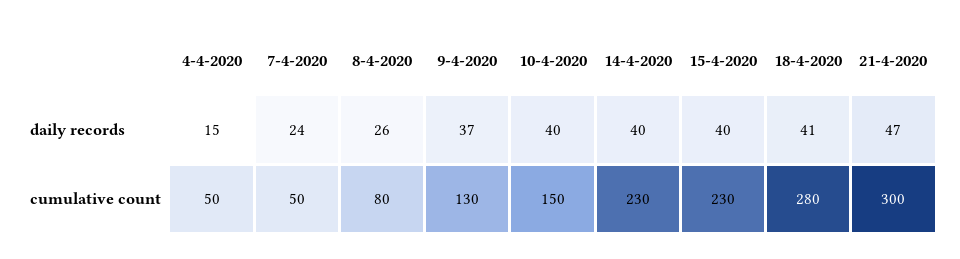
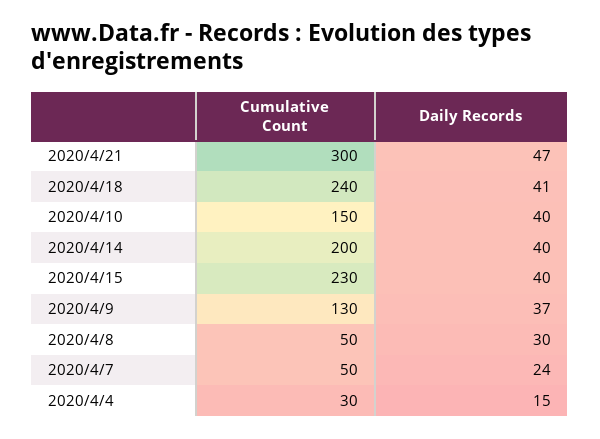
8-4-2020, daily records: 26 -> 30
4-4-2020, cumulative count: 50 -> 30
8-4-2020, cumulative count: 80 -> 50
14-4-2020, cumulative count: 230 -> 200
18-4-2020, cumulative count: 280 -> 240

